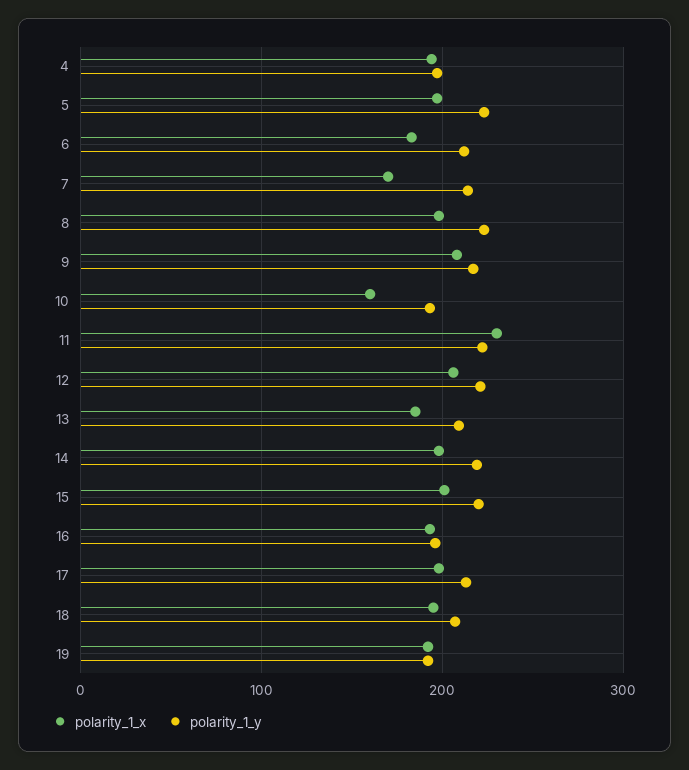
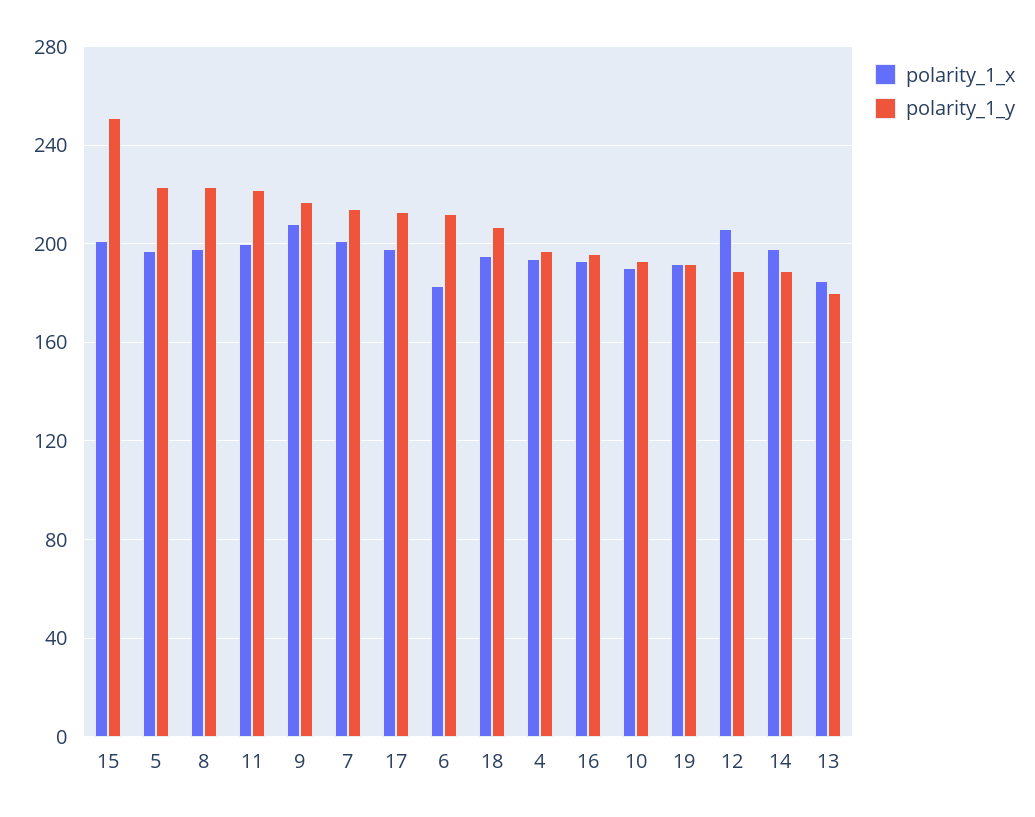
polarity_1_x, 7: 170 -> 200
polarity_1_x, 10: 160 -> 190
polarity_1_x, 11: 230 -> 200
polarity_1_y, 12: 220 -> 190
polarity_1_y, 13: 210 -> 180
polarity_1_y, 14: 220 -> 190
polarity_1_y, 15: 220 -> 250

